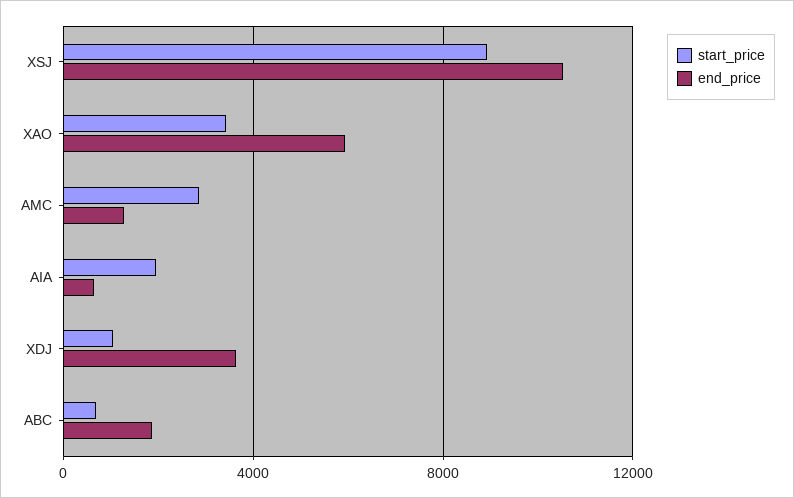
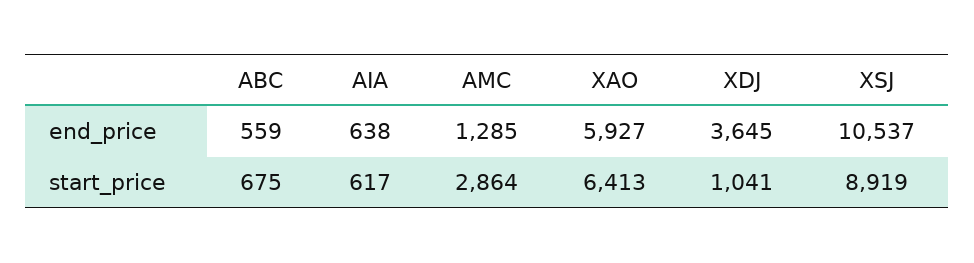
start_price, XAO: 3500 -> 6413
start_price, AIA: 2000 -> 617
end_price, ABC: 2000 -> 559

